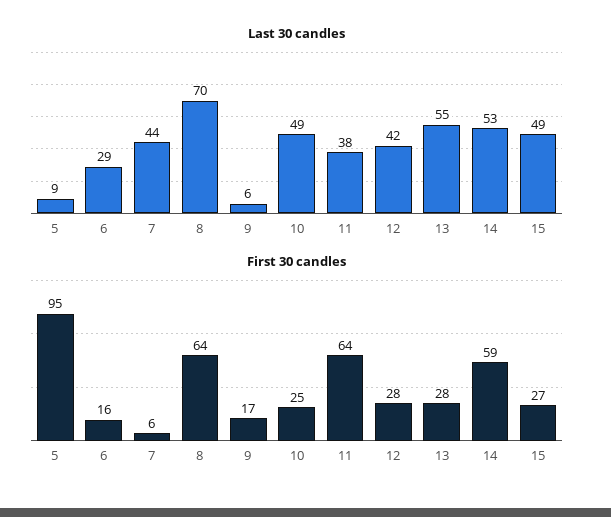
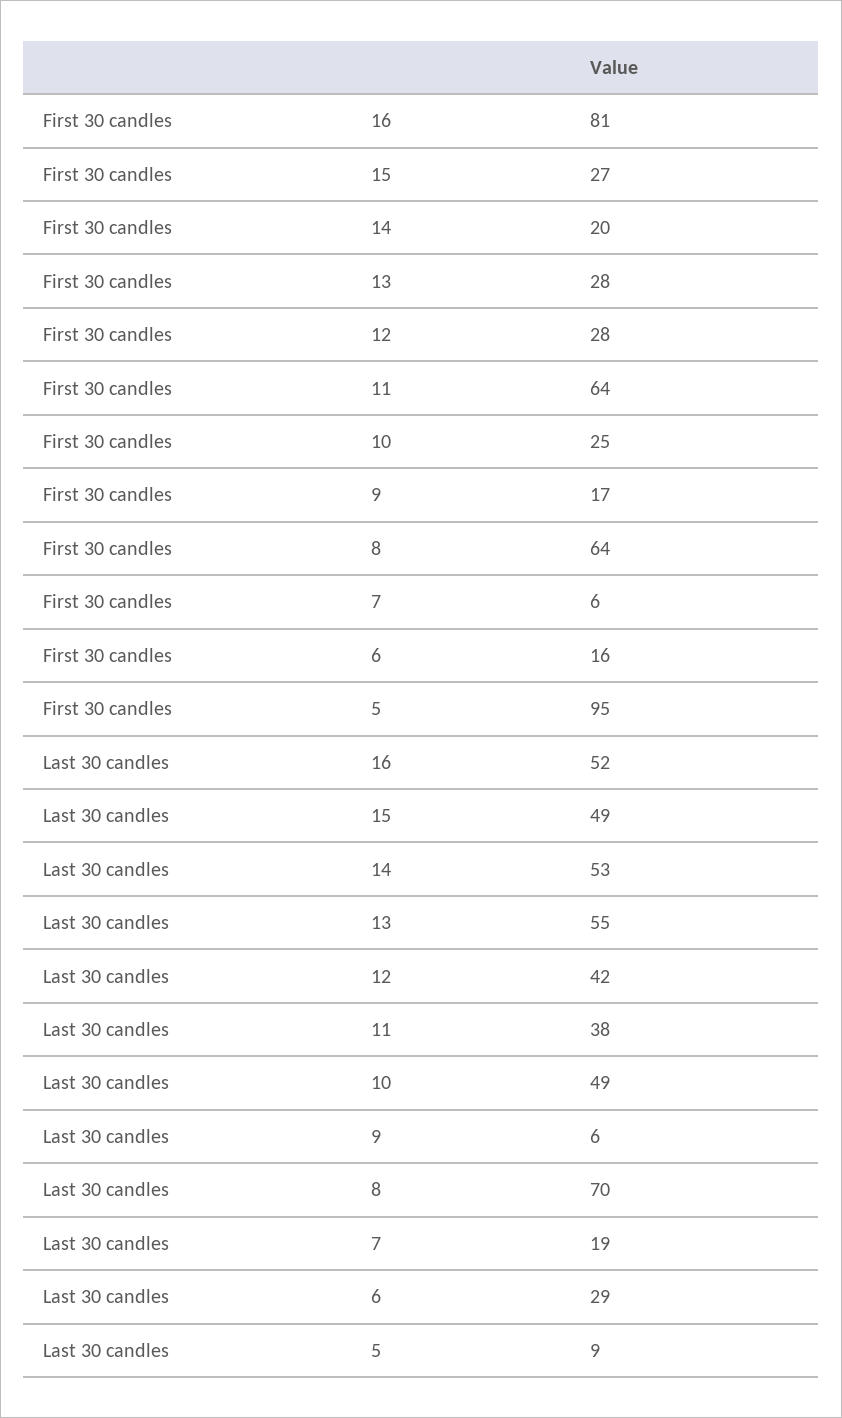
Last 30 candles, 7: 44 -> 19
First 30 candles, 14: 59 -> 20
First 30 candles, 16: none -> 81
Last 30 candles, 16: none -> 52

